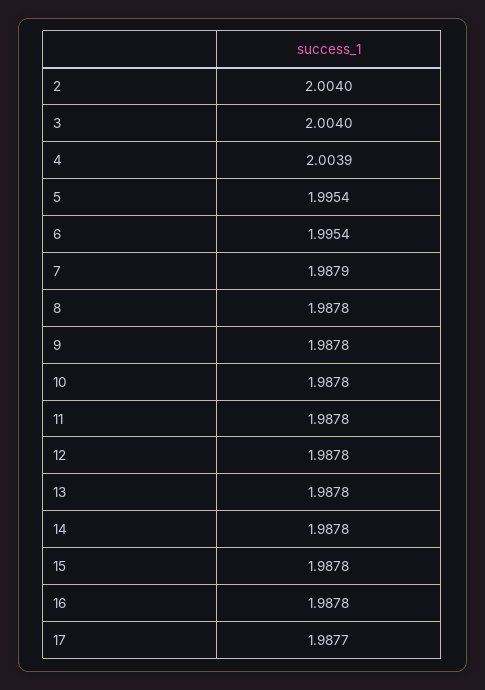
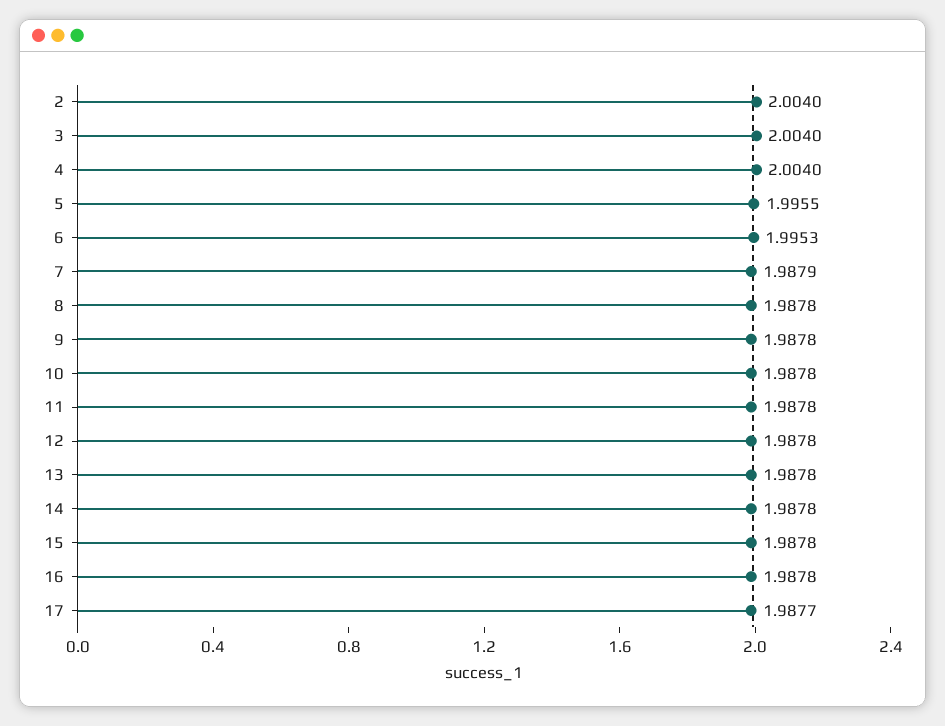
4: 2.0039 -> 2.004
5: 1.9954 -> 1.9955
6: 1.9954 -> 1.9953

